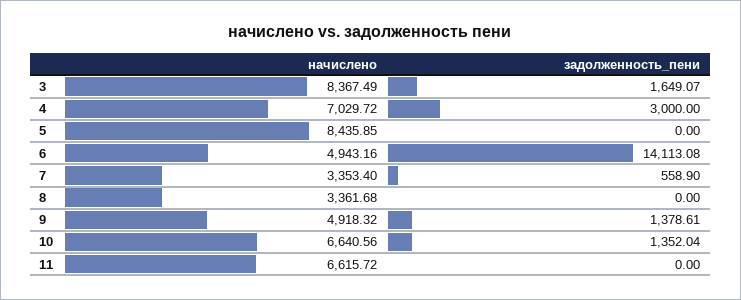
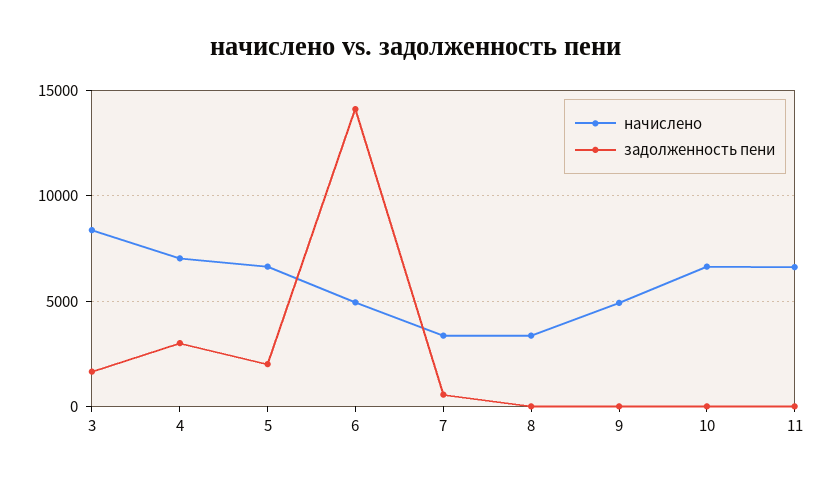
начислено, 5: 8435.85 -> 6500
задолженность_пени, 5: 0 -> 2000
задолженность_пени, 9: 1378.61 -> 0
задолженность_пени, 10: 1352.04 -> 0

